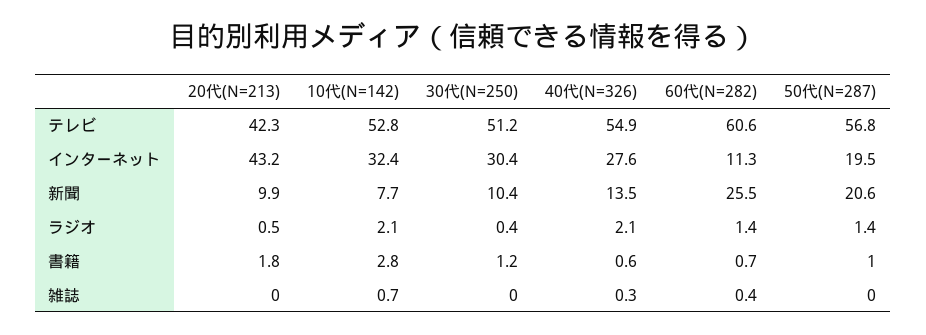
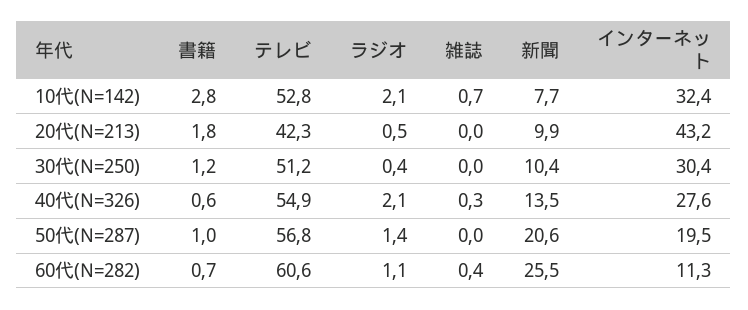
60代(N=282), ラジオ: 1.4 -> 1.1

